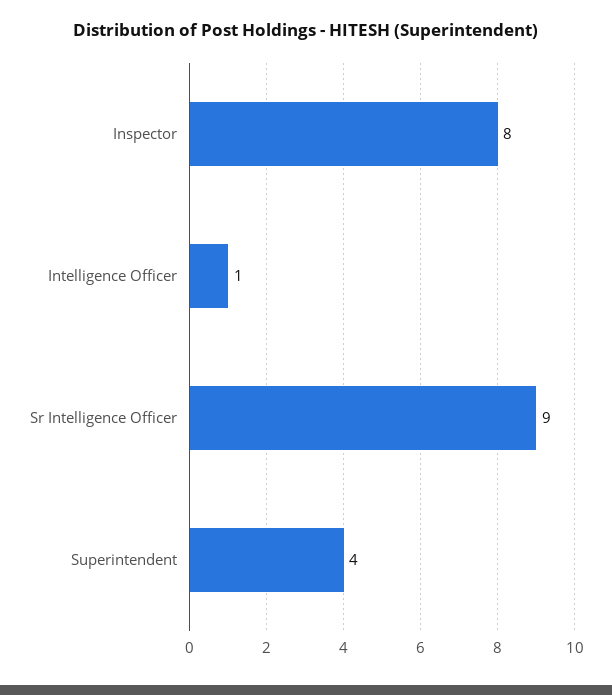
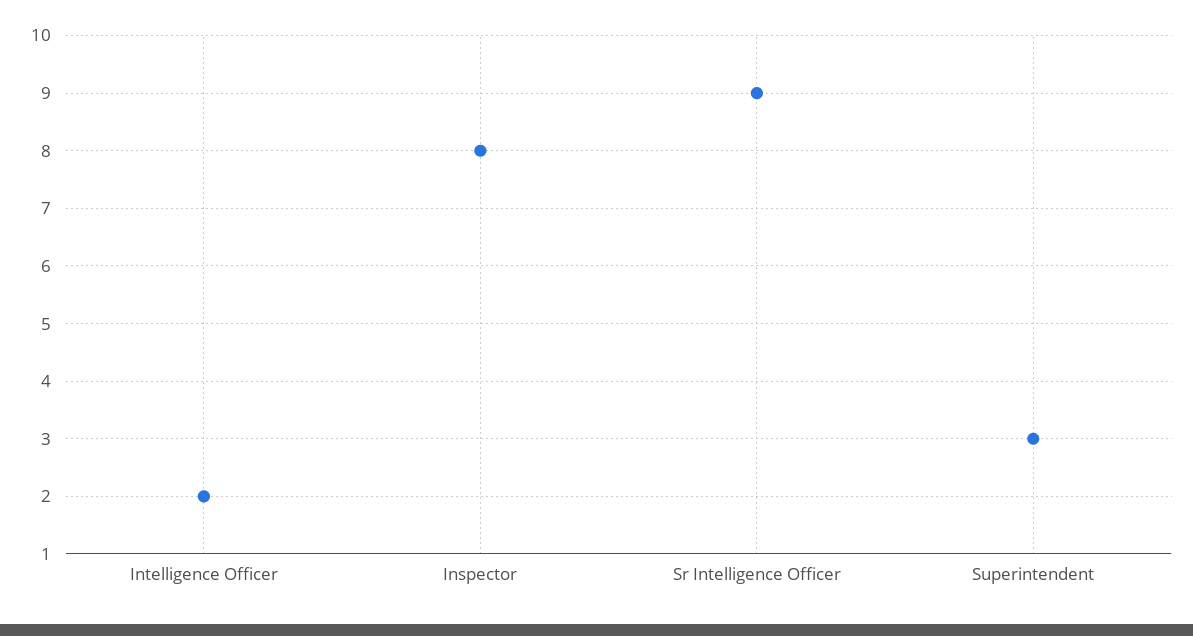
Intelligence Officer: 1 -> 2
Superintendent: 4 -> 3

